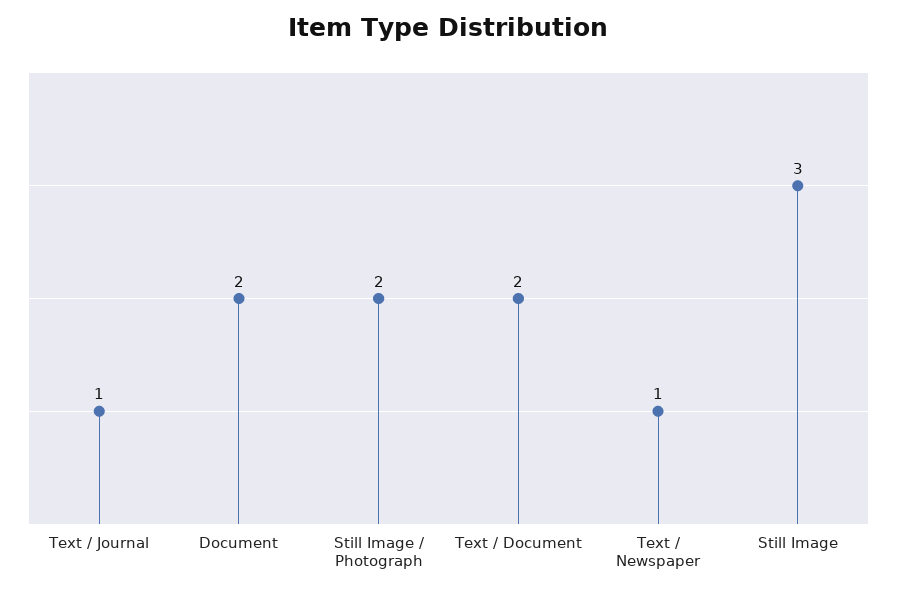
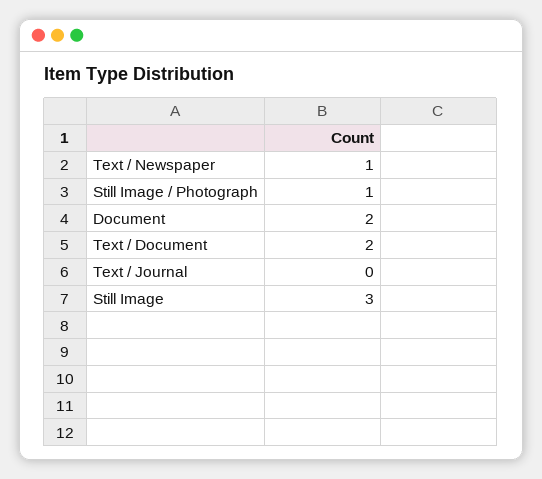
Text / Journal: 1 -> 0
Still Image / Photograph: 2 -> 1

